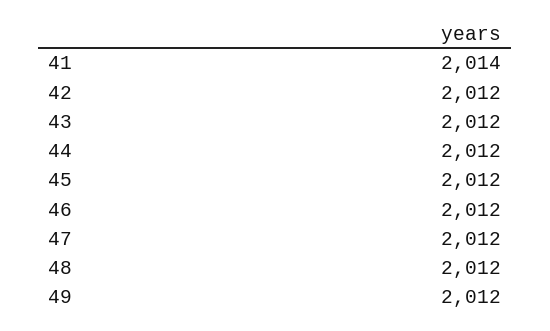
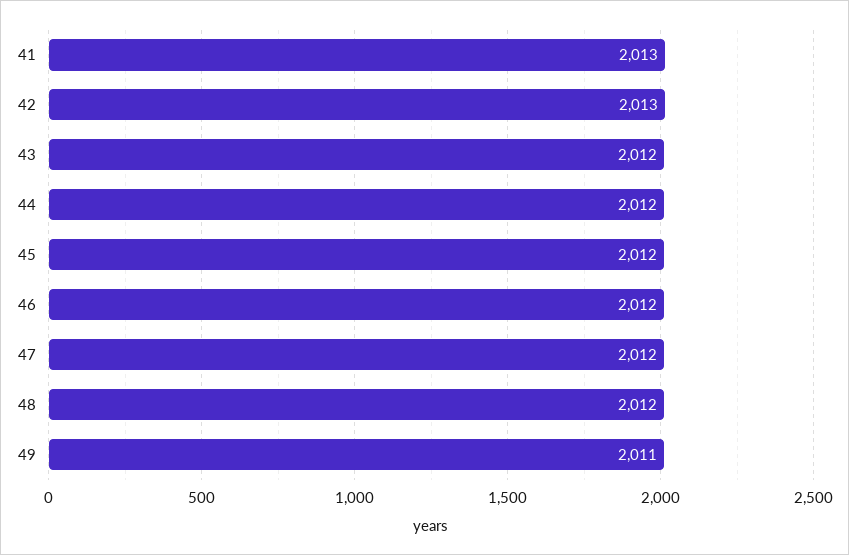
41: 2014 -> 2013
42: 2012 -> 2013
49: 2012 -> 2011

